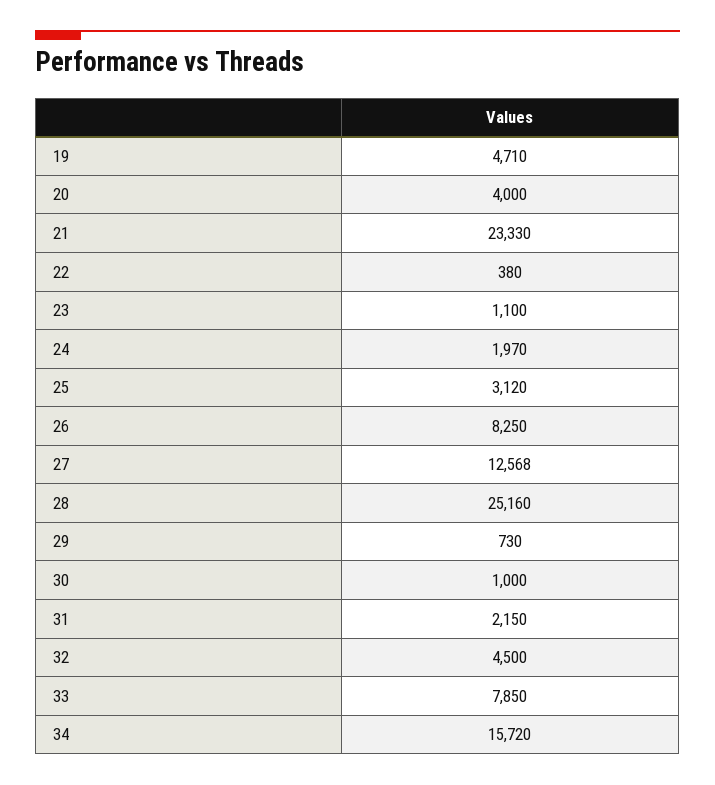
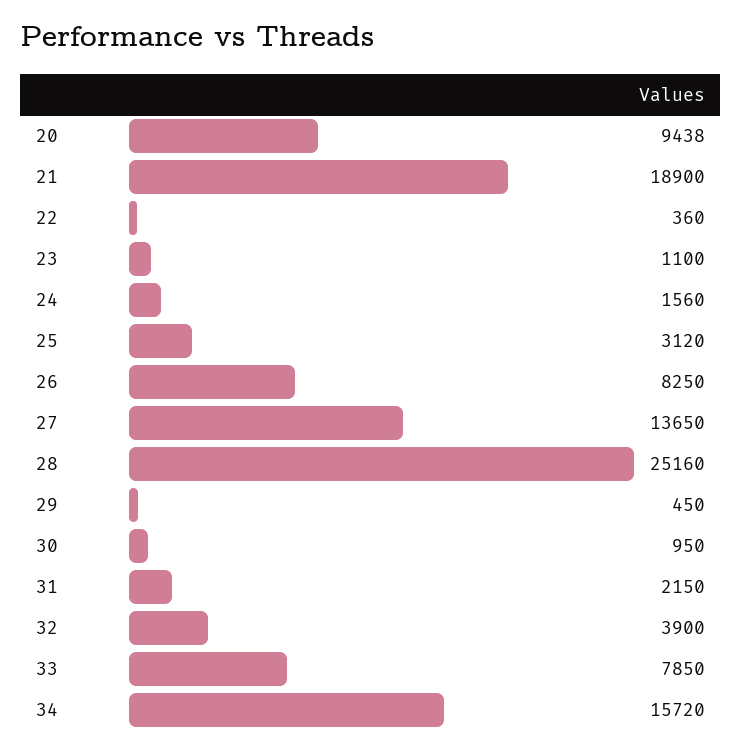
19: 4710 -> none
20: 4000 -> 9438
21: 23330 -> 18900
22: 380 -> 360
24: 1970 -> 1560
27: 12568 -> 13650
29: 730 -> 450
30: 1000 -> 950
32: 4500 -> 3900

